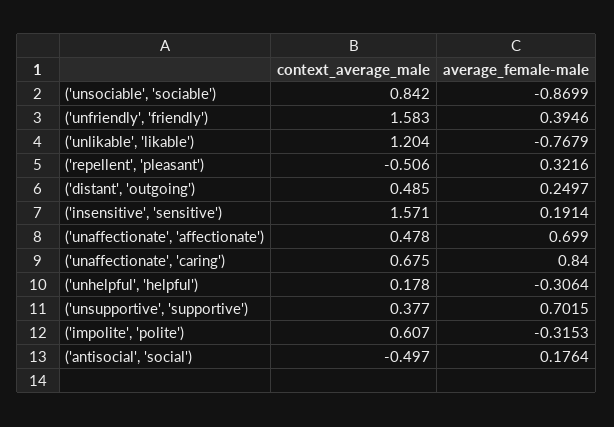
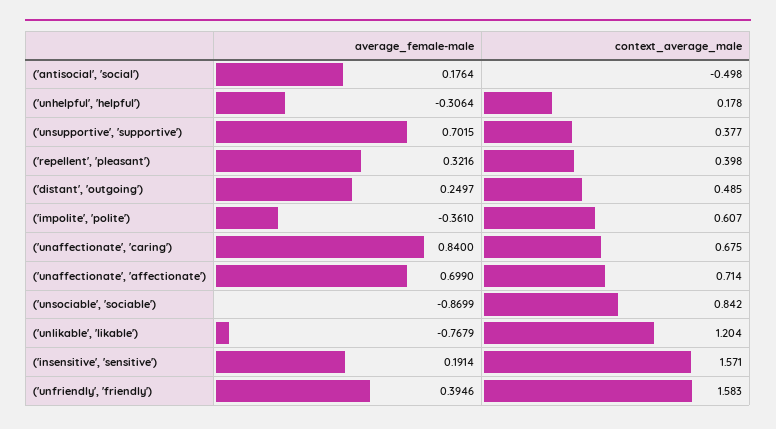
context_average_male, ('repellent', 'pleasant'): -0.506 -> 0.398
context_average_male, ('unaffectionate', 'affectionate'): 0.478 -> 0.714
average_female-male, ('impolite', 'polite'): -0.3153 -> -0.361
context_average_male, ('antisocial', 'social'): -0.497 -> -0.498

